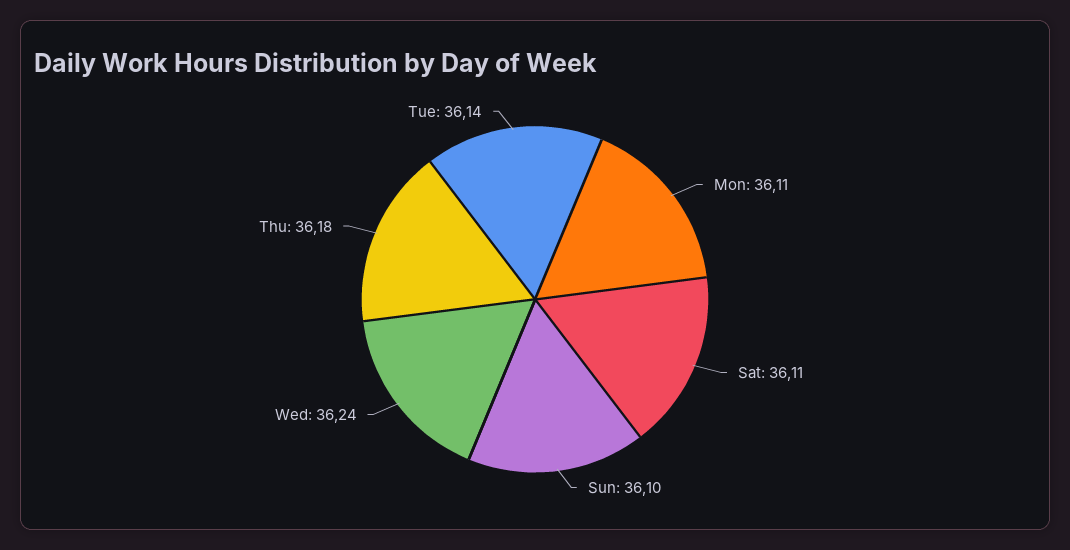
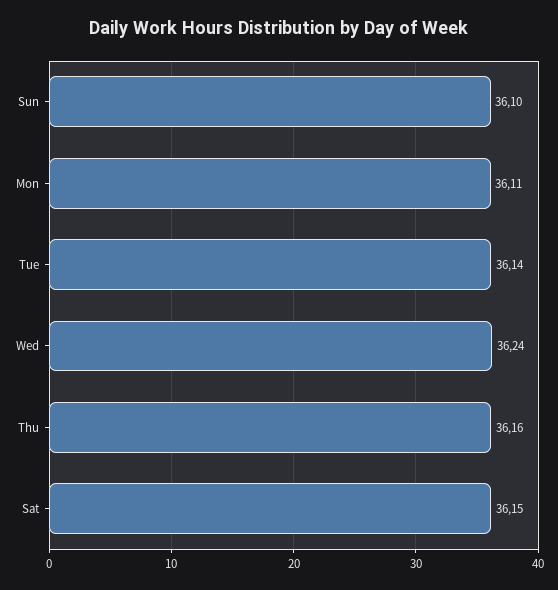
Sat: 36.11 -> 36.15
Thu: 36.18 -> 36.16

